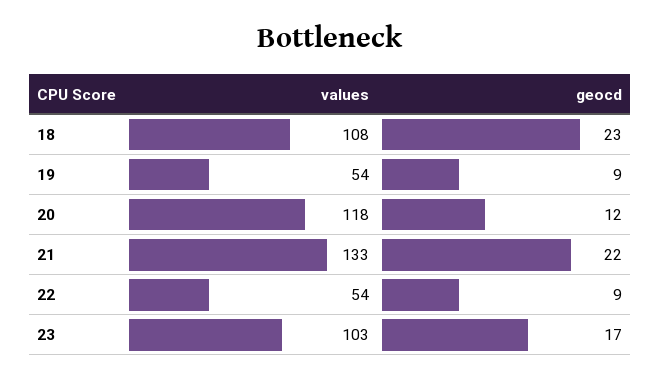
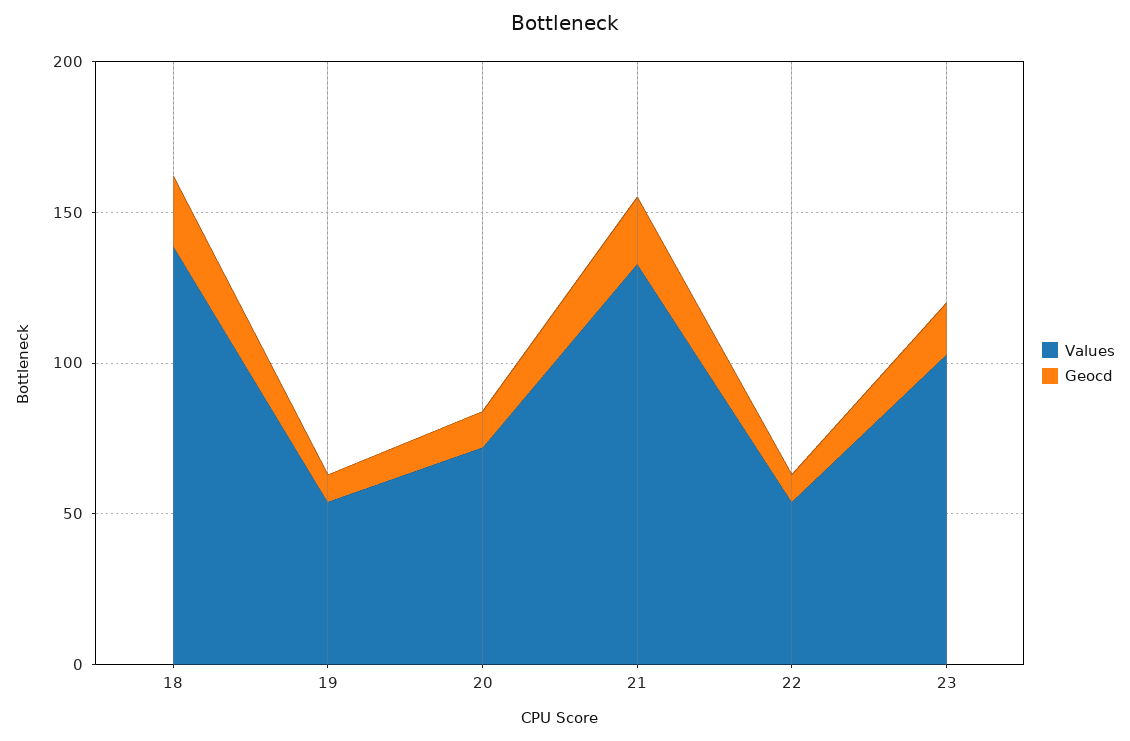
values, 18: 108 -> 140
values, 20: 118 -> 70

